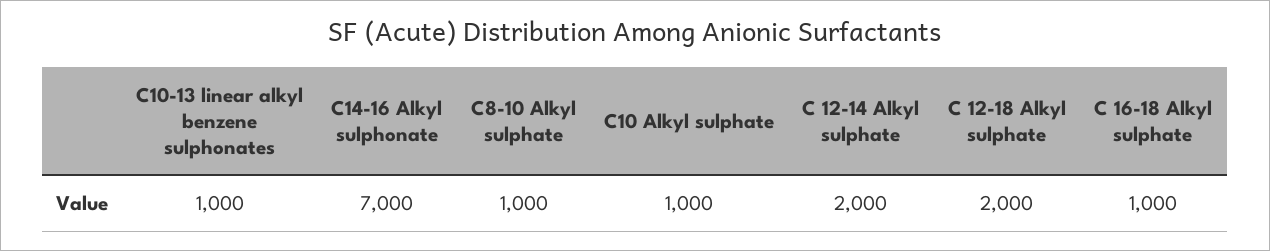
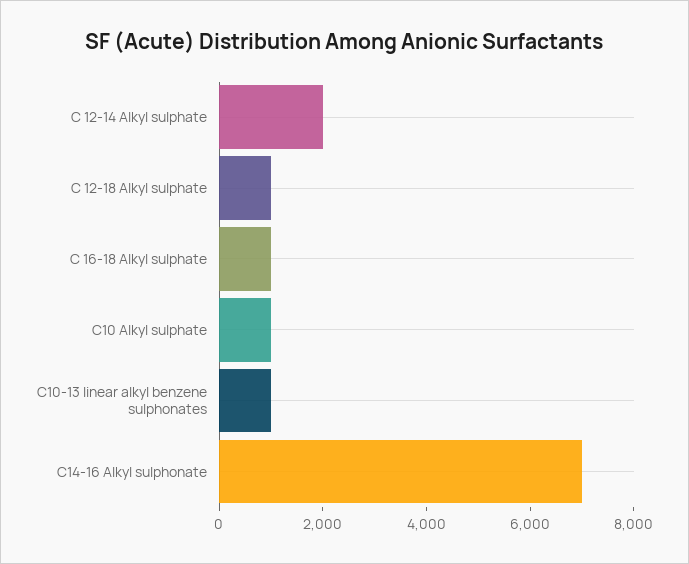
C8-10 Alkyl sulphate: 1000 -> none
C 12-18 Alkyl sulphate: 2000 -> 1000

